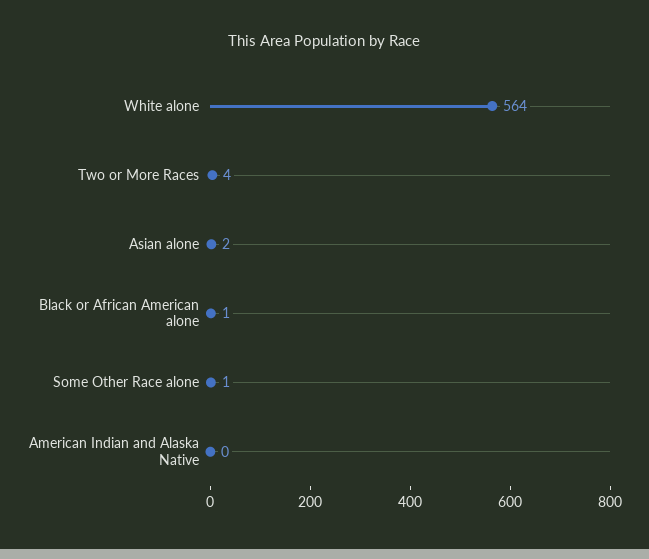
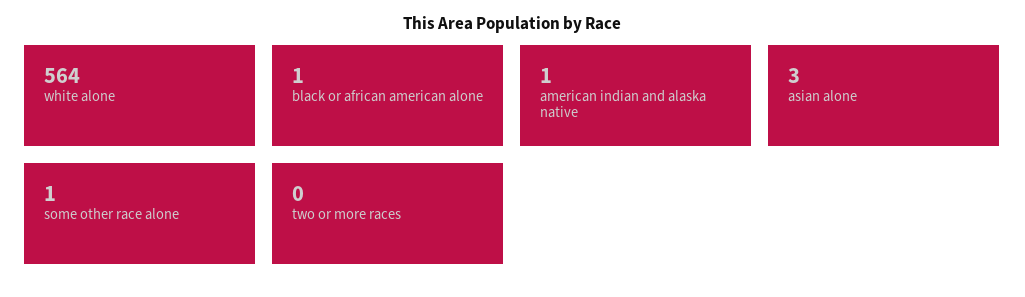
Two or More Races: 4 -> 0
Asian alone: 2 -> 3
American Indian and Alaska Native: 0 -> 1

